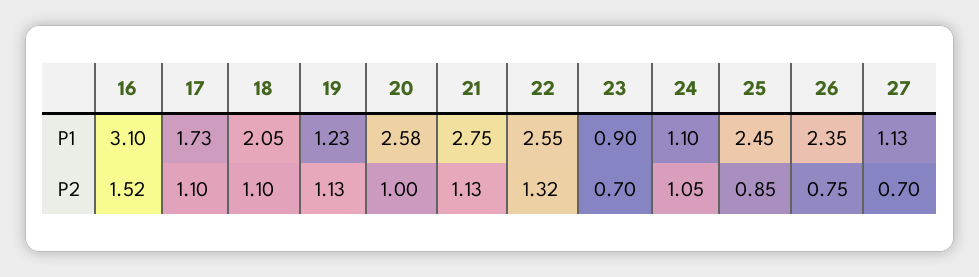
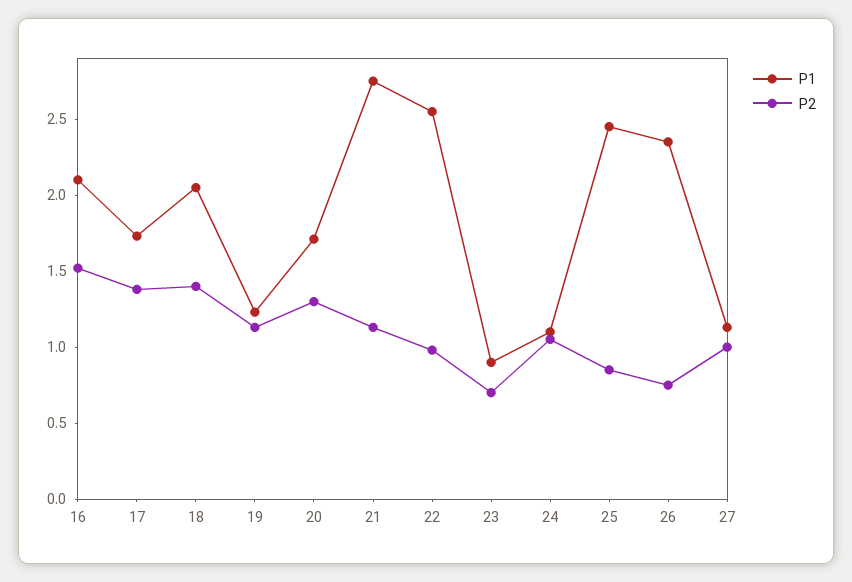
P1, 16: 3.1 -> 2.1
P1, 20: 2.58 -> 1.7
P2, 17: 1.1 -> 1.4
P2, 18: 1.1 -> 1.4
P2, 20: 1 -> 1.3
P2, 22: 1.32 -> 1
P2, 27: 0.7 -> 1

